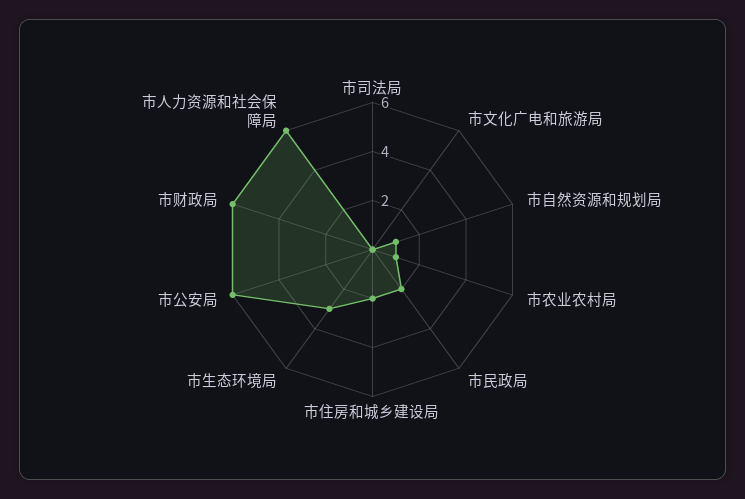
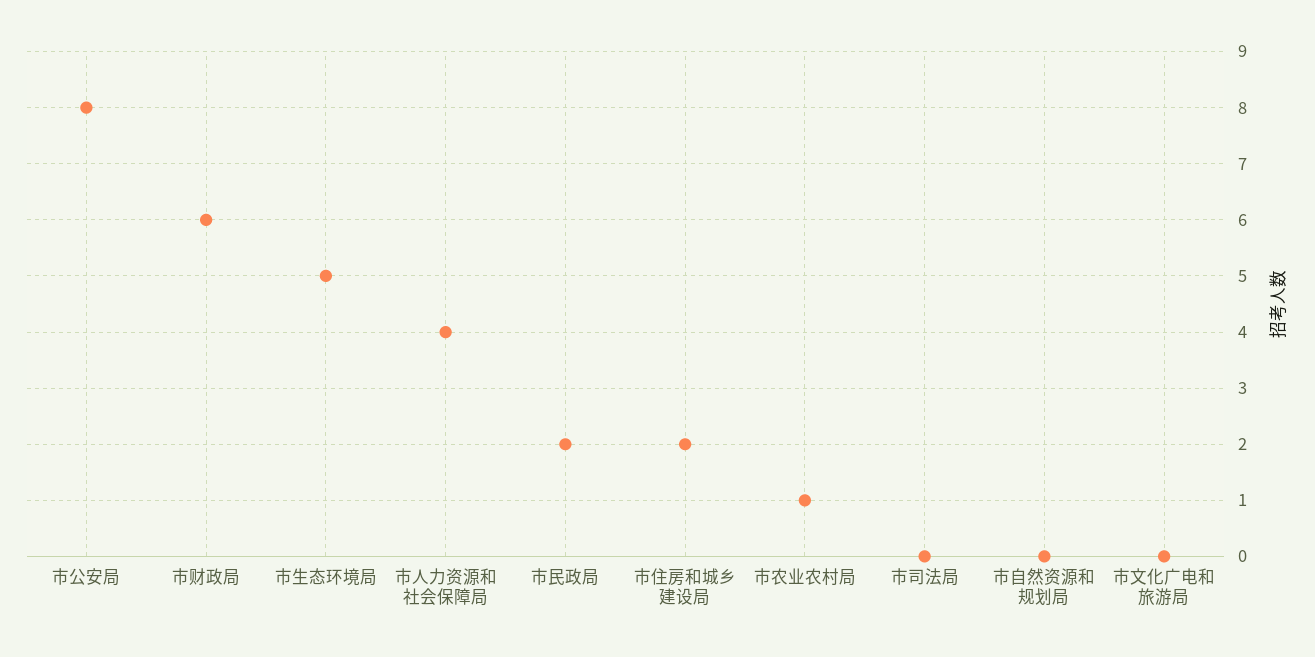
市自然资源和规划局: 1 -> 0
市生态环境局: 3 -> 5
市公安局: 6 -> 8
市人力资源和社会保障局: 6 -> 4

